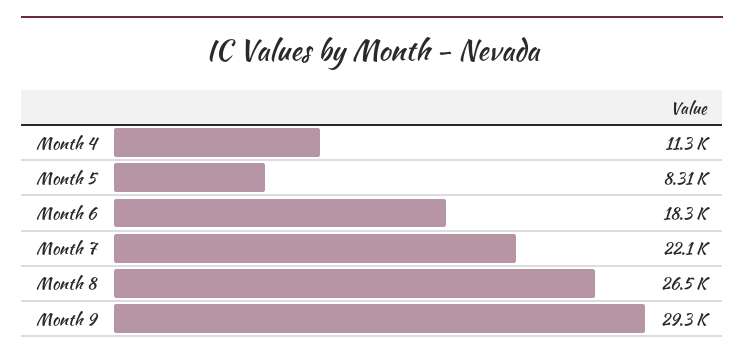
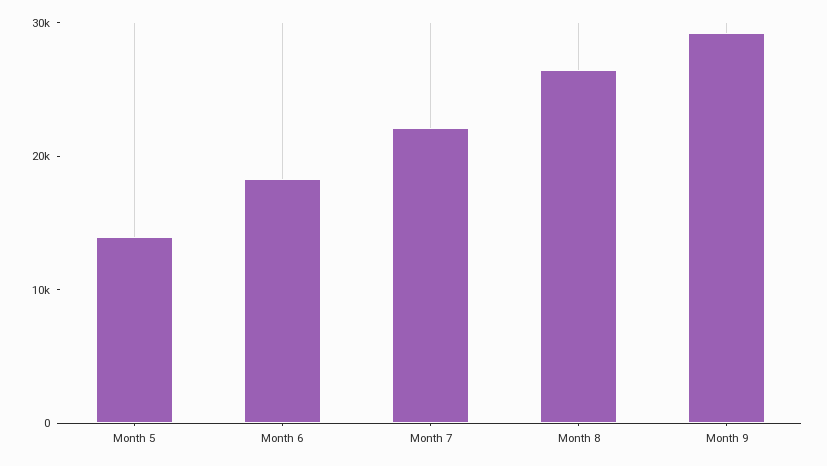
Month 4: 11300 -> none
Month 5: 8310 -> 14000

